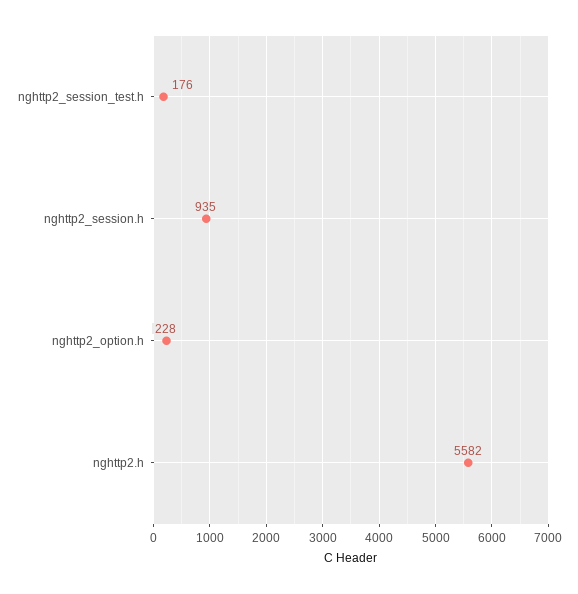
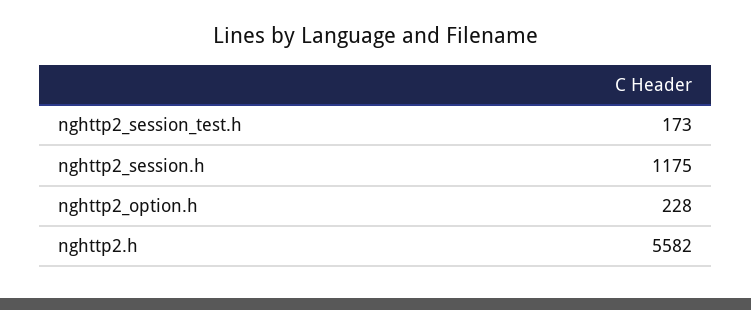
nghttp2_session_test.h: 176 -> 173
nghttp2_session.h: 935 -> 1175

